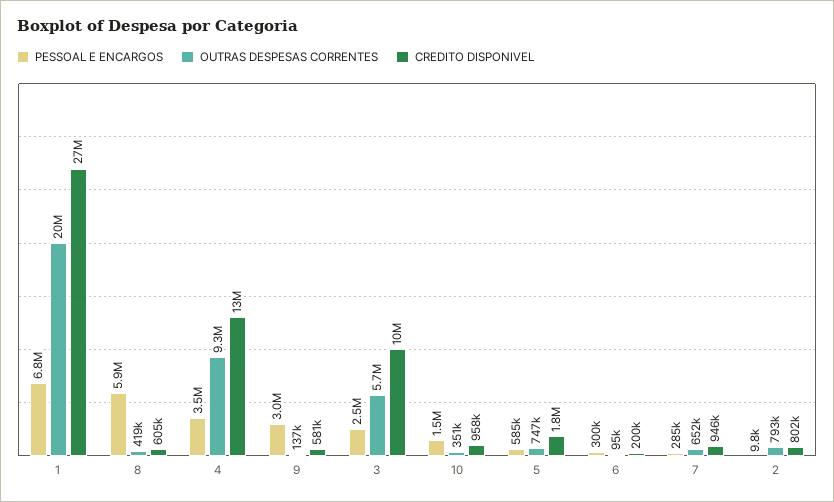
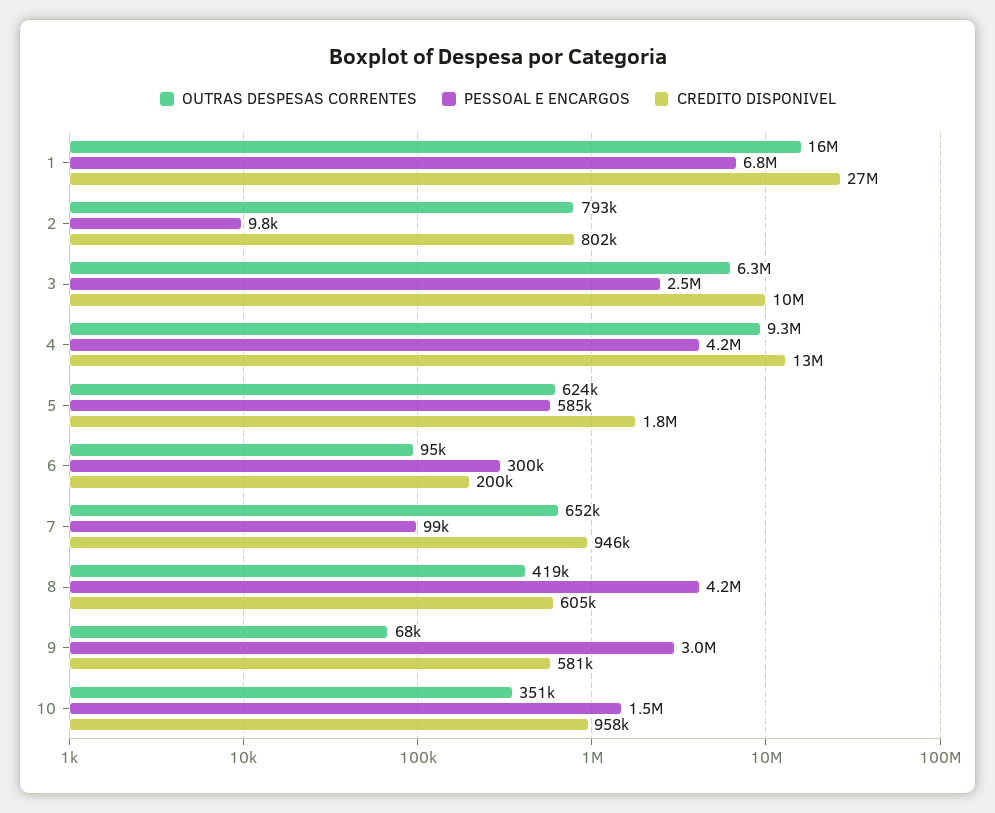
OUTRAS DESPESAS CORRENTES, 1: 20000000 -> 16000000
PESSOAL E ENCARGOS, 8: 5900000 -> 4200000
PESSOAL E ENCARGOS, 4: 3500000 -> 4200000
OUTRAS DESPESAS CORRENTES, 9: 137000 -> 68000
OUTRAS DESPESAS CORRENTES, 3: 5700000 -> 6300000
OUTRAS DESPESAS CORRENTES, 5: 747000 -> 624000
PESSOAL E ENCARGOS, 7: 285000 -> 99000

